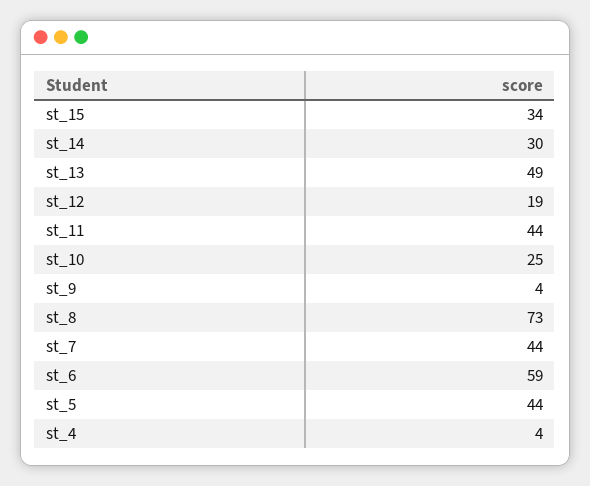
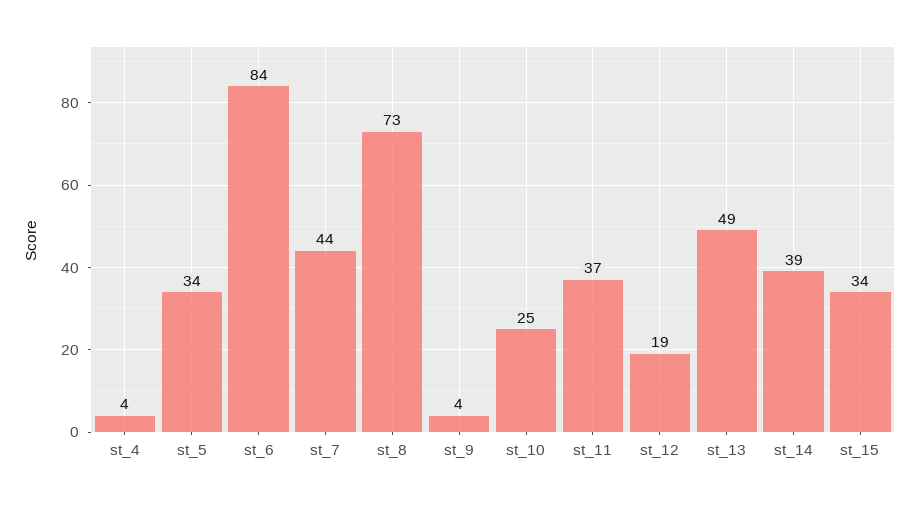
st_14: 30 -> 39
st_11: 44 -> 37
st_6: 59 -> 84
st_5: 44 -> 34

